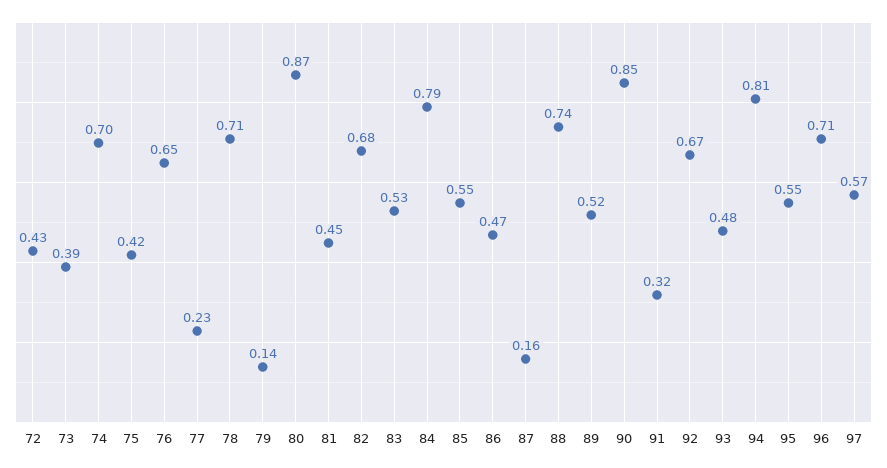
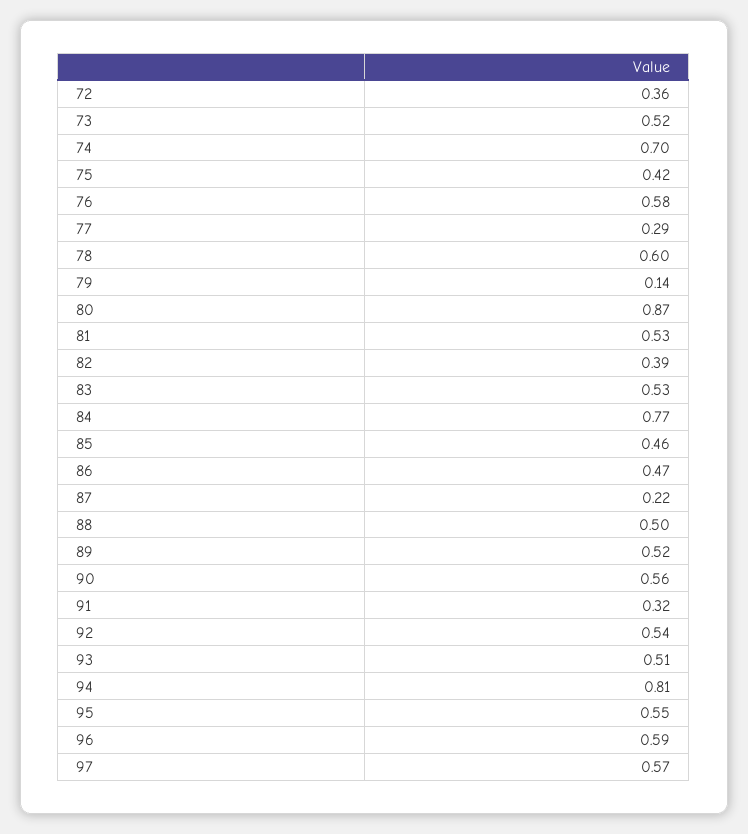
72: 0.43 -> 0.36
73: 0.39 -> 0.52
76: 0.65 -> 0.58
77: 0.23 -> 0.29
78: 0.71 -> 0.6
81: 0.45 -> 0.53
82: 0.68 -> 0.39
84: 0.79 -> 0.77
85: 0.55 -> 0.46
87: 0.16 -> 0.22
88: 0.74 -> 0.5
90: 0.85 -> 0.56
92: 0.67 -> 0.54
93: 0.48 -> 0.51
96: 0.71 -> 0.59

